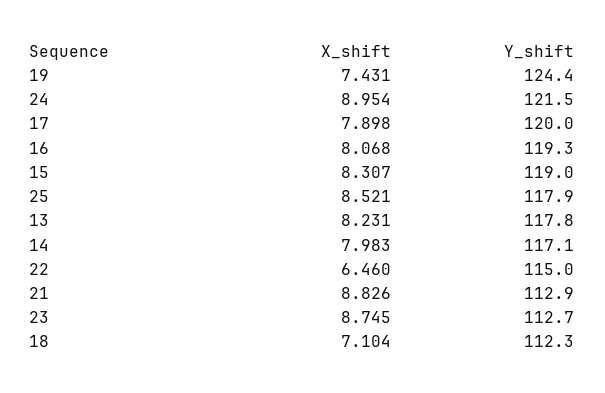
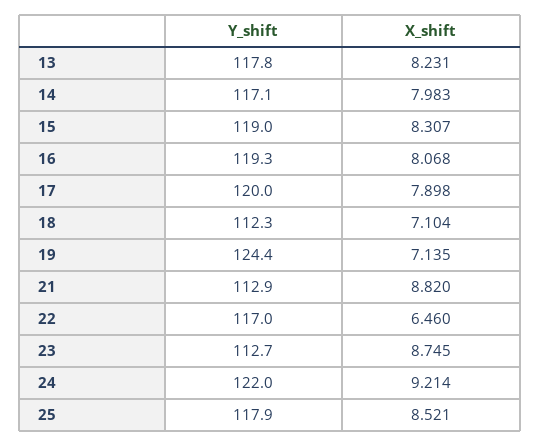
X_shift, 19: 7.431 -> 7.135
X_shift, 24: 8.954 -> 9.214
Y_shift, 24: 121.5 -> 122
Y_shift, 22: 115 -> 117
X_shift, 21: 8.826 -> 8.82

